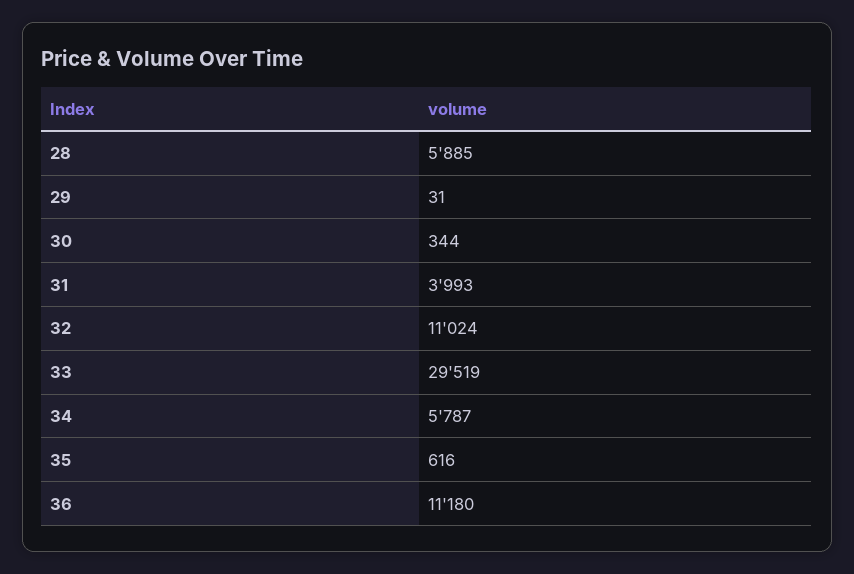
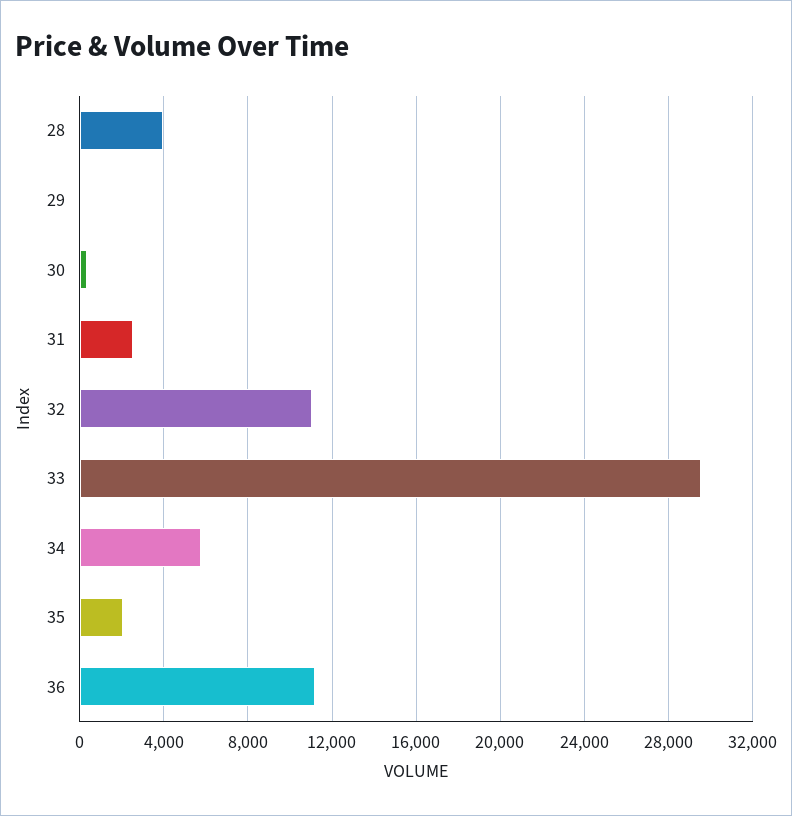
28: 5885 -> 4000
31: 3993 -> 2500
35: 616 -> 2000

